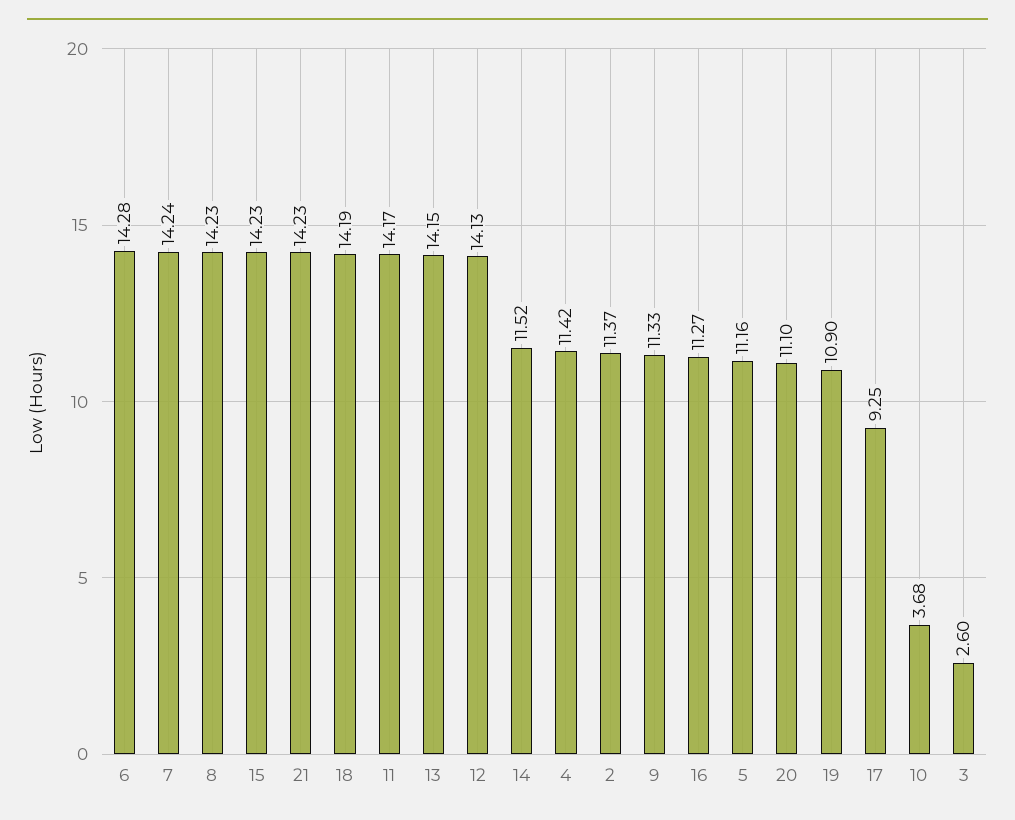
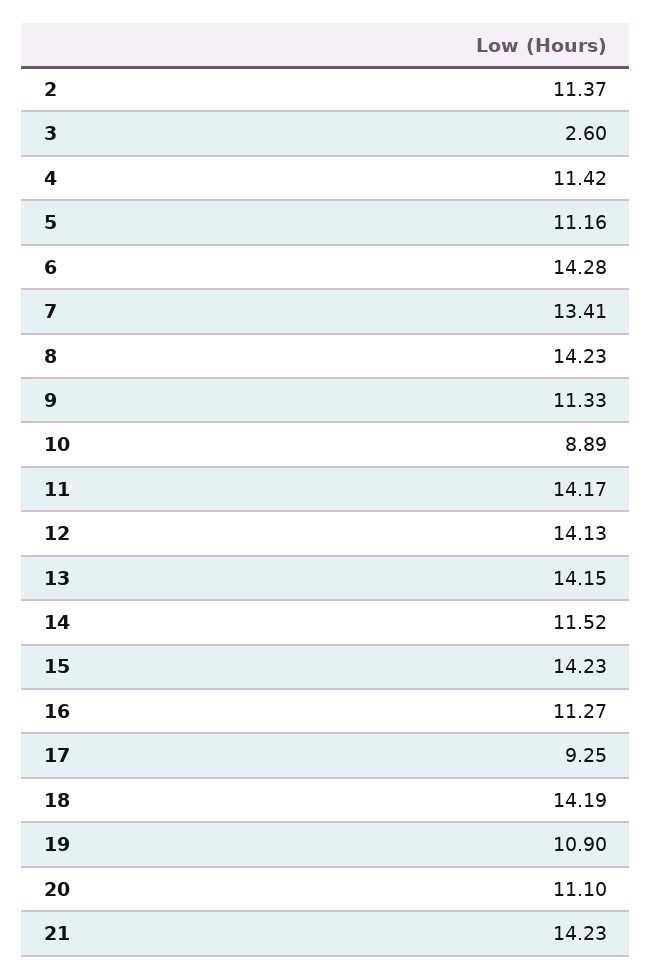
7: 14.24 -> 13.41
10: 3.68 -> 8.89

